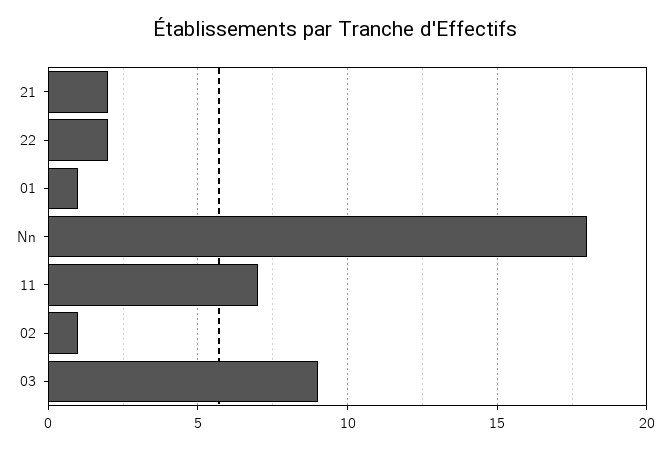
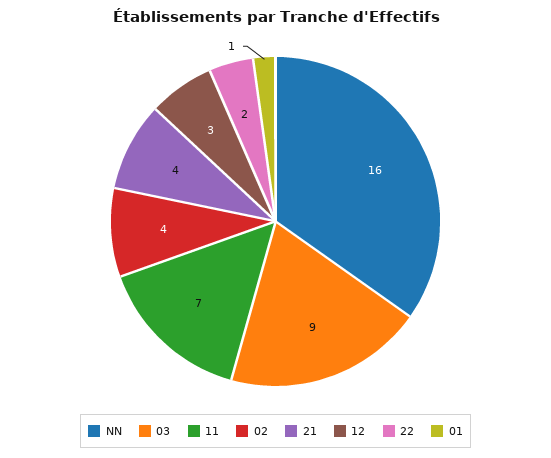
21: 2 -> 4
Nn: 18 -> 16
02: 1 -> 4
12: none -> 3

